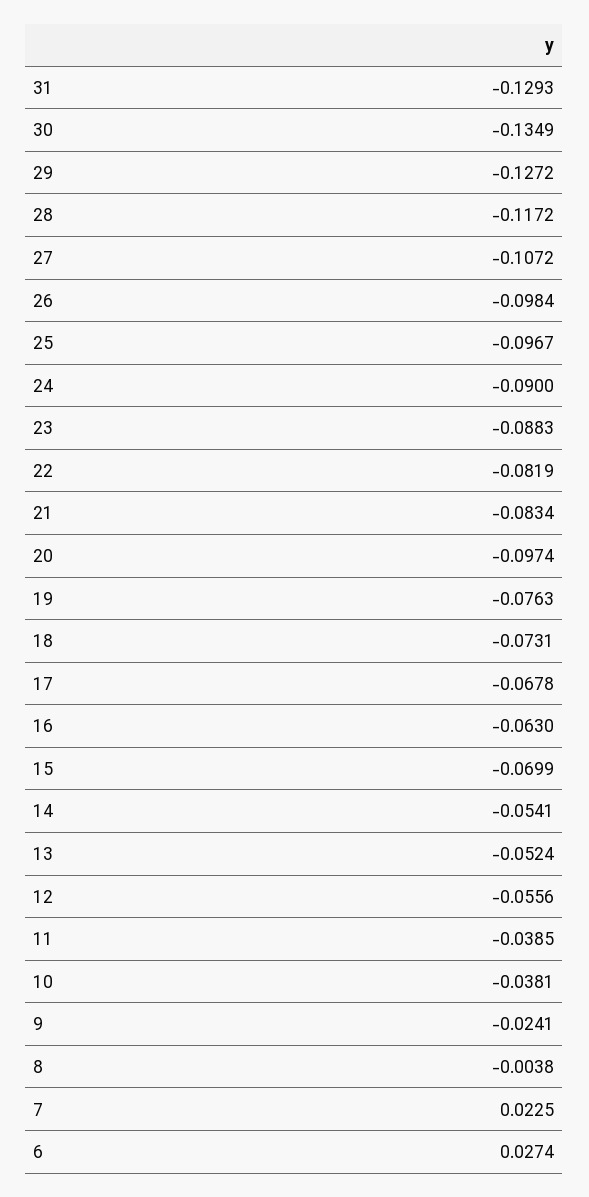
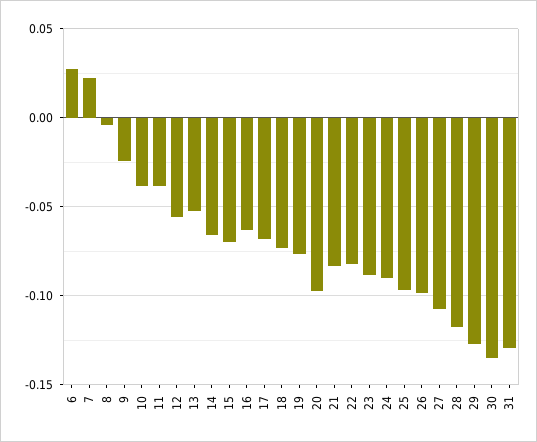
14: -0.0541 -> -0.065

